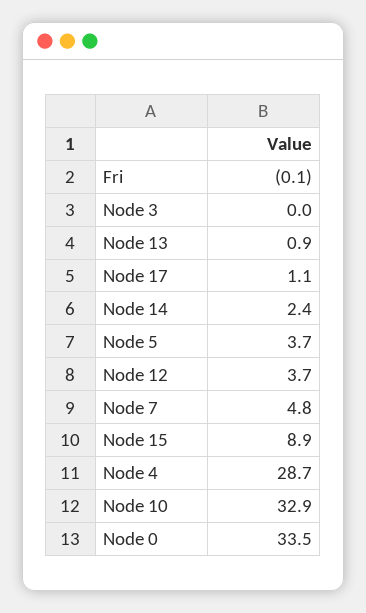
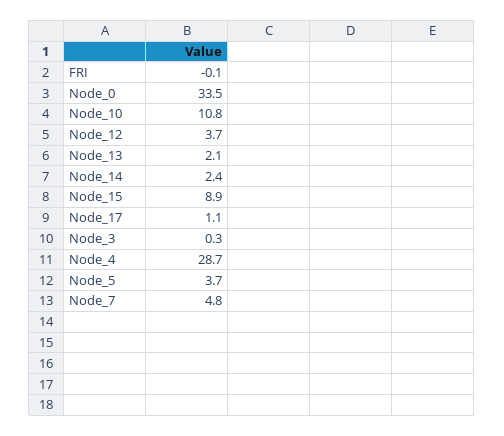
Node 3: 0 -> 0.3
Node 13: 0.9 -> 2.1
Node 10: 32.9 -> 10.8

